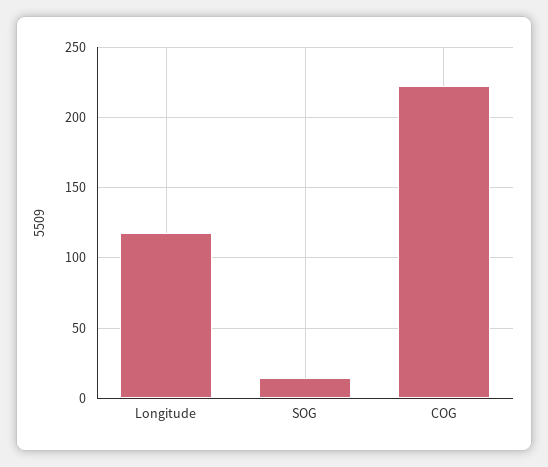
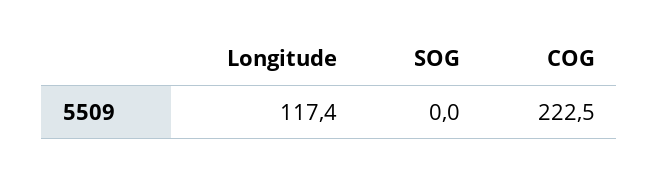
SOG: 15 -> 0

